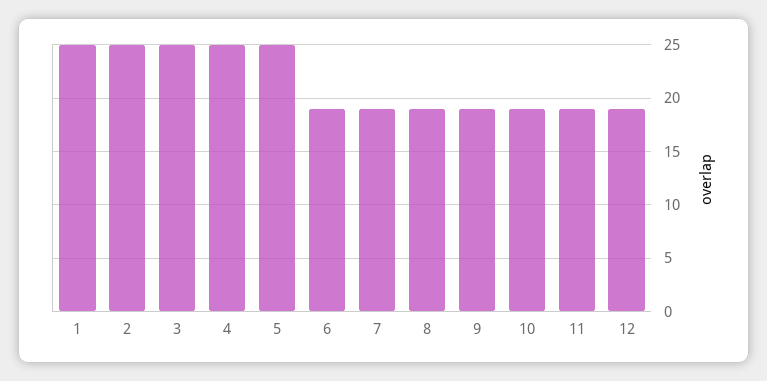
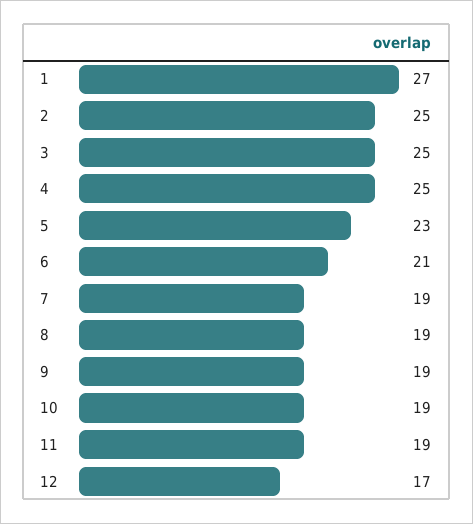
1: 25 -> 27
5: 25 -> 23
6: 19 -> 21
12: 19 -> 17

